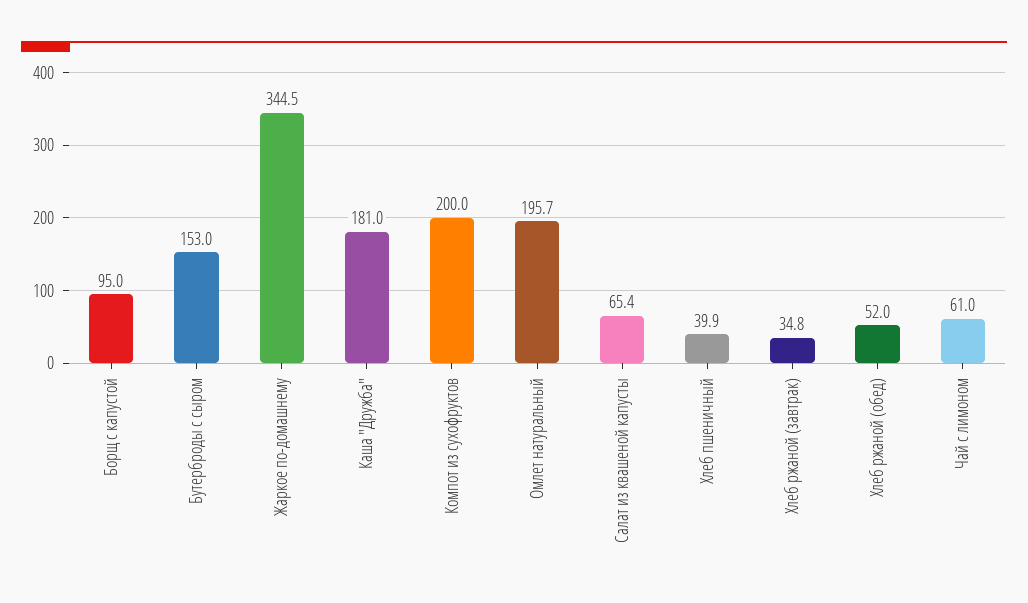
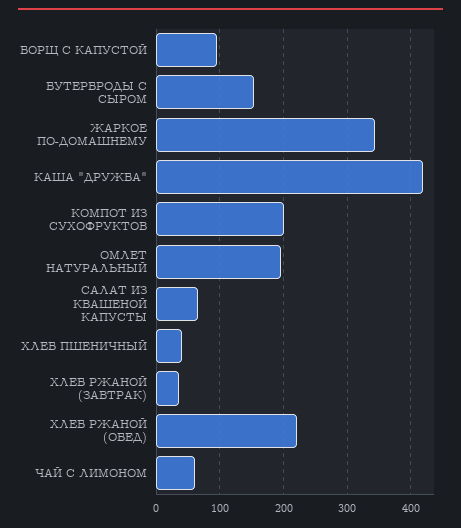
Каша "Дружба": 181 -> 420
Хлеб ржаной (обед): 52 -> 220

